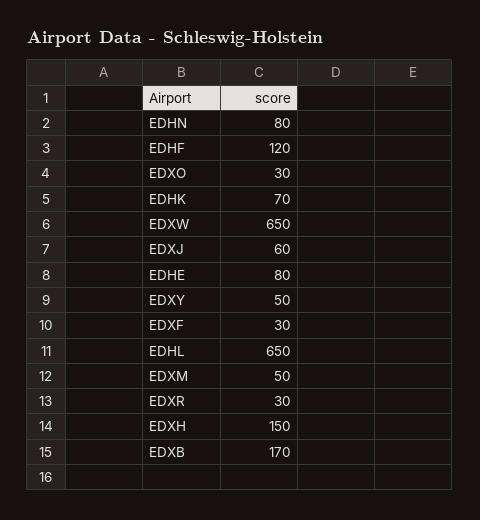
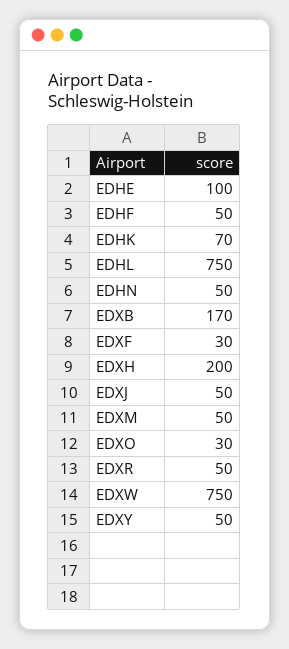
EDHN: 80 -> 50
EDHF: 120 -> 50
EDXW: 650 -> 750
EDXJ: 60 -> 50
EDHE: 80 -> 100
EDHL: 650 -> 750
EDXR: 30 -> 50
EDXH: 150 -> 200

